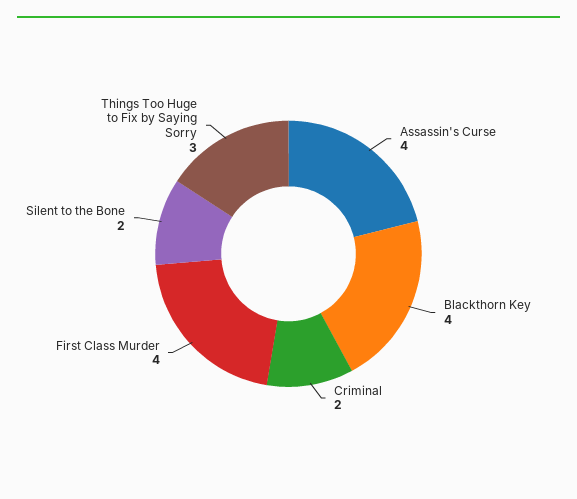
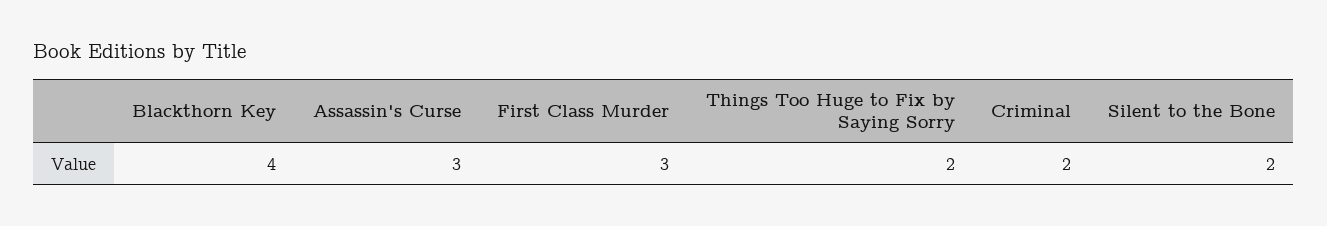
Assassin's Curse: 4 -> 3
First Class Murder: 4 -> 3
Things Too Huge to Fix by Saying Sorry: 3 -> 2

